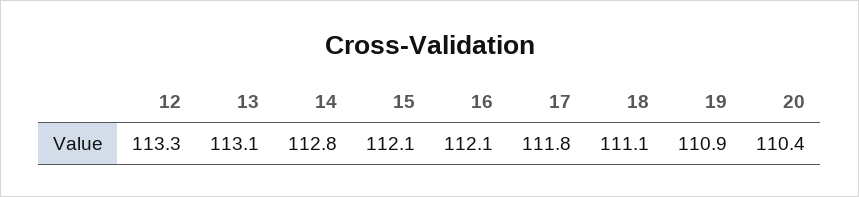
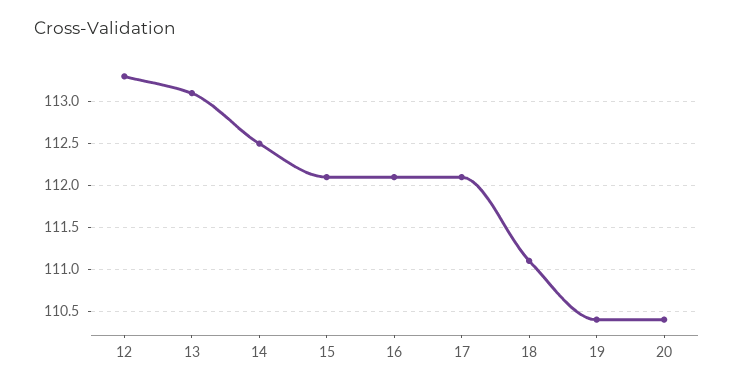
14: 112.8 -> 112.5
17: 111.8 -> 112.1
19: 110.9 -> 110.4

